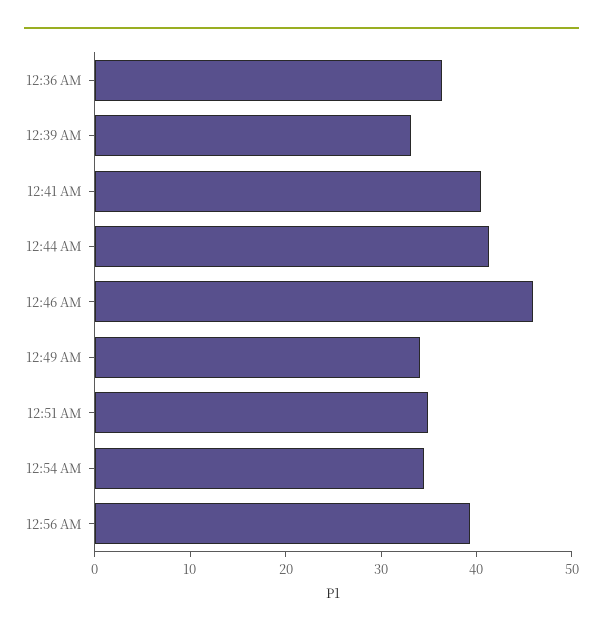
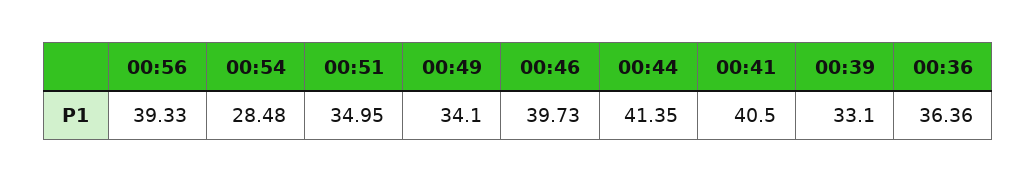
12:46 AM: 46 -> 39.73
12:54 AM: 34 -> 28.48

